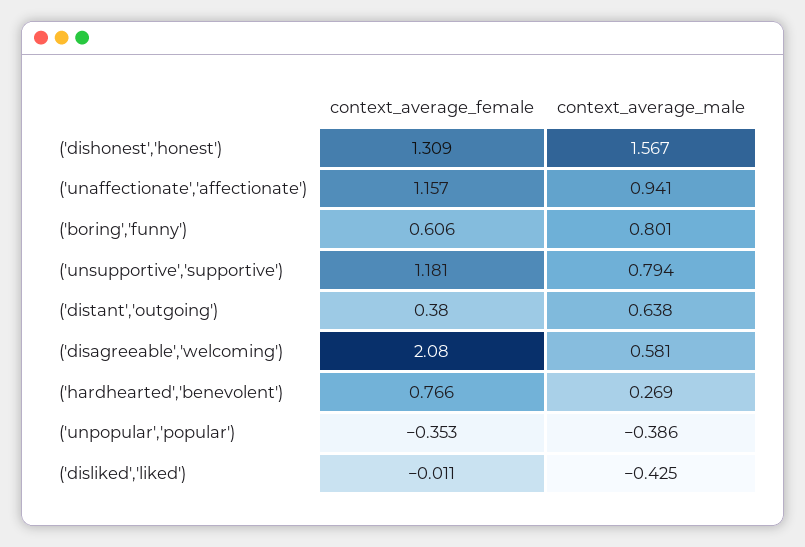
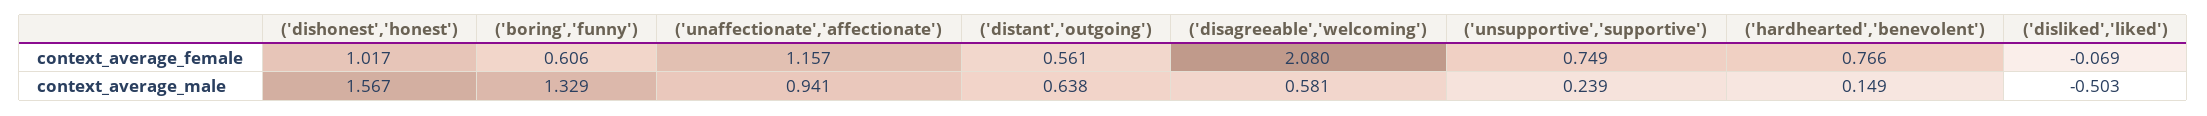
context_average_female, ('dishonest','honest'): 1.309 -> 1.017
context_average_male, ('boring','funny'): 0.801 -> 1.329
context_average_female, ('unsupportive','supportive'): 1.181 -> 0.749
context_average_male, ('unsupportive','supportive'): 0.794 -> 0.239
context_average_female, ('distant','outgoing'): 0.38 -> 0.561
context_average_male, ('hardhearted','benevolent'): 0.269 -> 0.149
context_average_female, ('unpopular','popular'): -0.353 -> none
context_average_male, ('unpopular','popular'): -0.386 -> none
context_average_female, ('disliked','liked'): -0.011 -> -0.069
context_average_male, ('disliked','liked'): -0.425 -> -0.503

